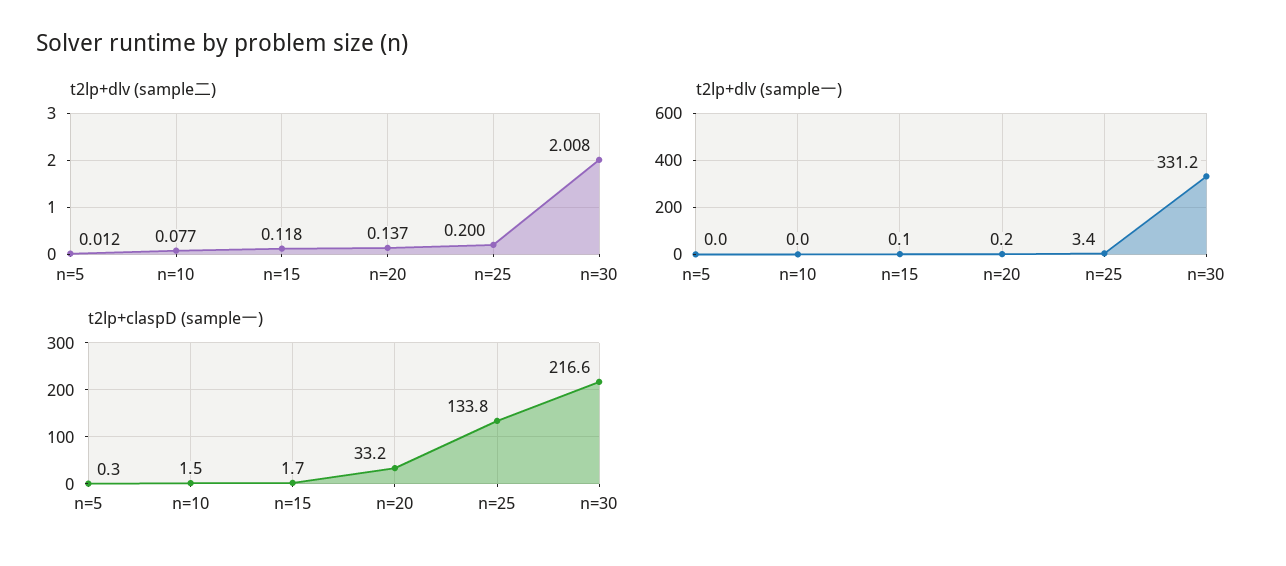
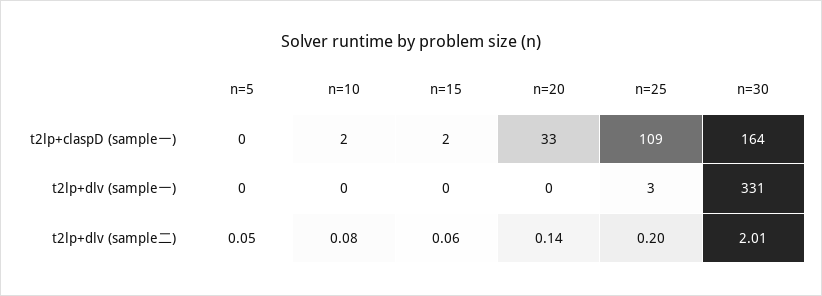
t2lp+dlv (sample二), n=5: 0.012 -> 0.05
t2lp+dlv (sample二), n=15: 0.118 -> 0.06
t2lp+claspD (sample一), n=25: 133.8 -> 109
t2lp+claspD (sample一), n=30: 216.6 -> 164

